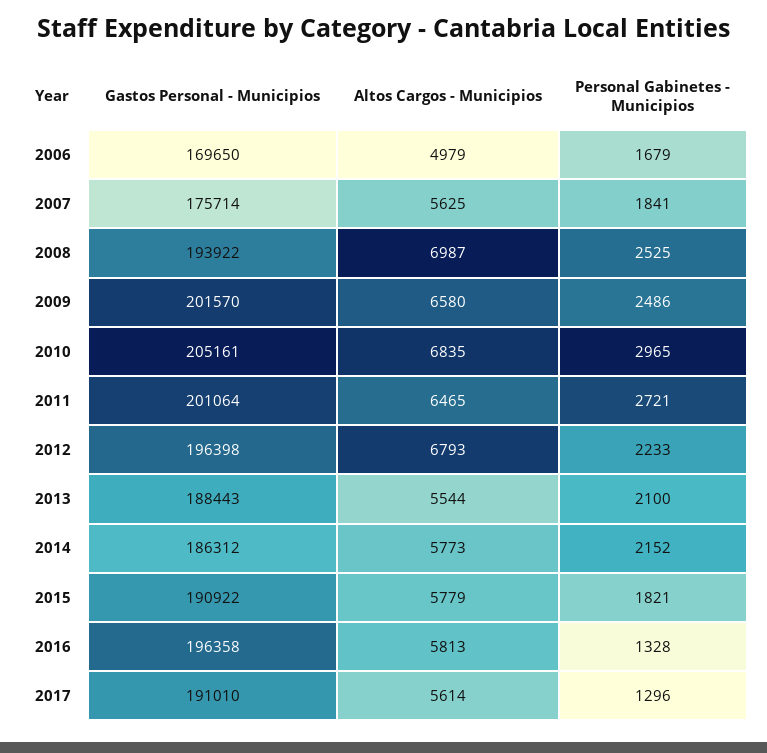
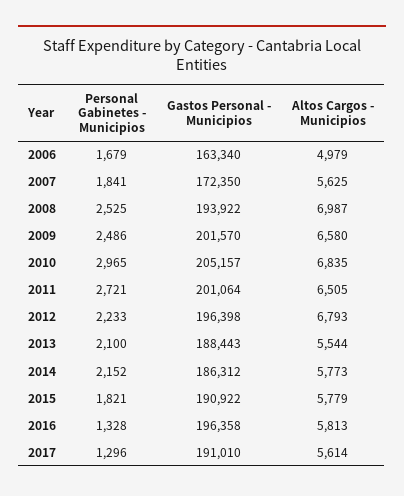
Gastos Personal - Municipios, 2006: 169650 -> 163340
Gastos Personal - Municipios, 2007: 175714 -> 172350
Gastos Personal - Municipios, 2010: 205161 -> 205157
Altos Cargos - Municipios, 2011: 6465 -> 6505

